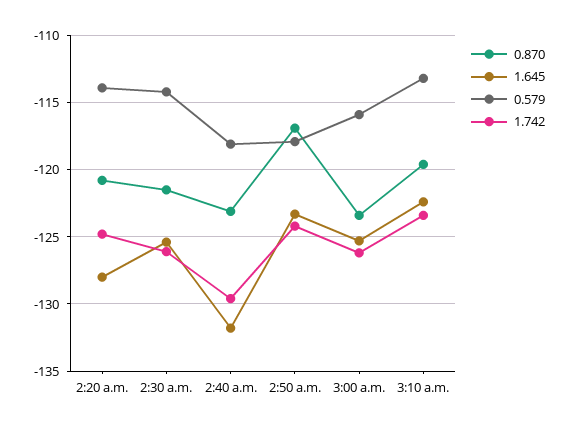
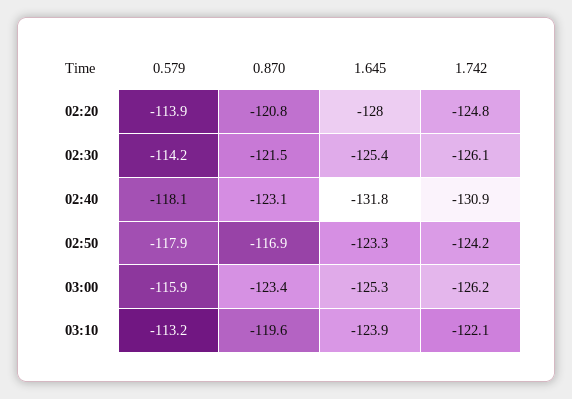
1.742, 2:40 a.m.: -129.5 -> -130.9
1.645, 3:10 a.m.: -122.5 -> -123.9
1.742, 3:10 a.m.: -123.5 -> -122.1

